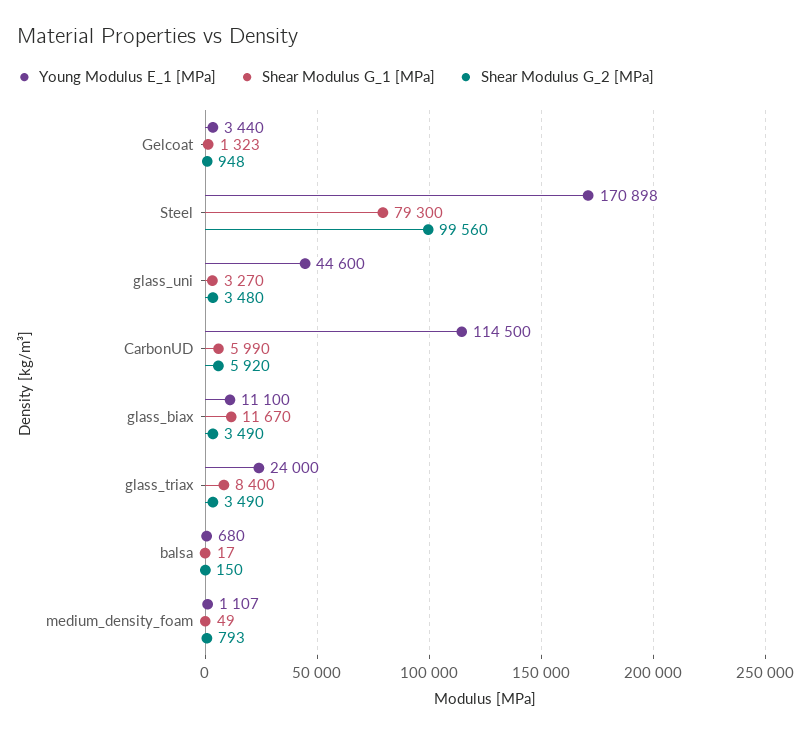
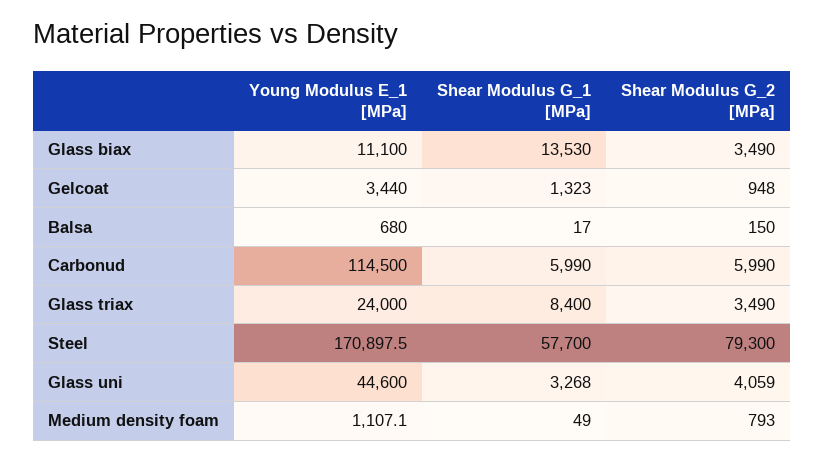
Shear Modulus G_1 [MPa], Steel: 79300 -> 57700
Shear Modulus G_2 [MPa], Steel: 99560 -> 79300
Shear Modulus G_1 [MPa], glass_uni: 3270 -> 3268
Shear Modulus G_2 [MPa], glass_uni: 3480 -> 4059
Shear Modulus G_2 [MPa], CarbonUD: 5920 -> 5990
Shear Modulus G_1 [MPa], glass_biax: 11670 -> 13530

